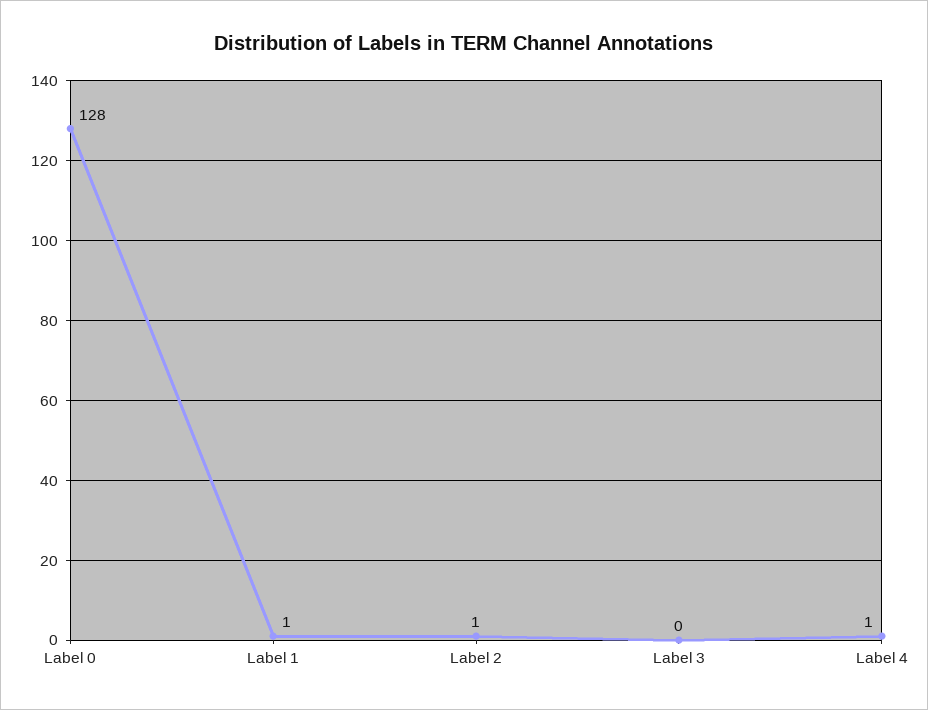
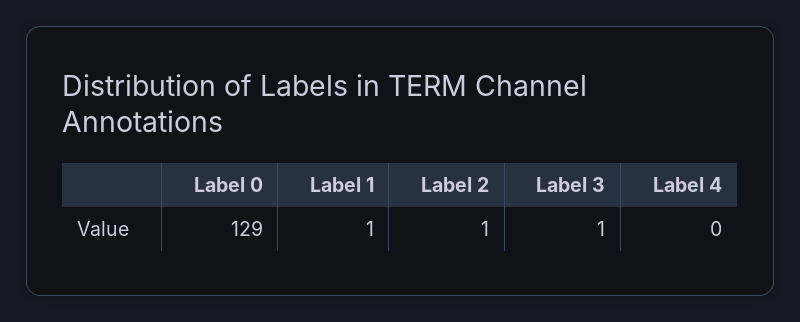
Label 0: 128 -> 129
Label 3: 0 -> 1
Label 4: 1 -> 0

